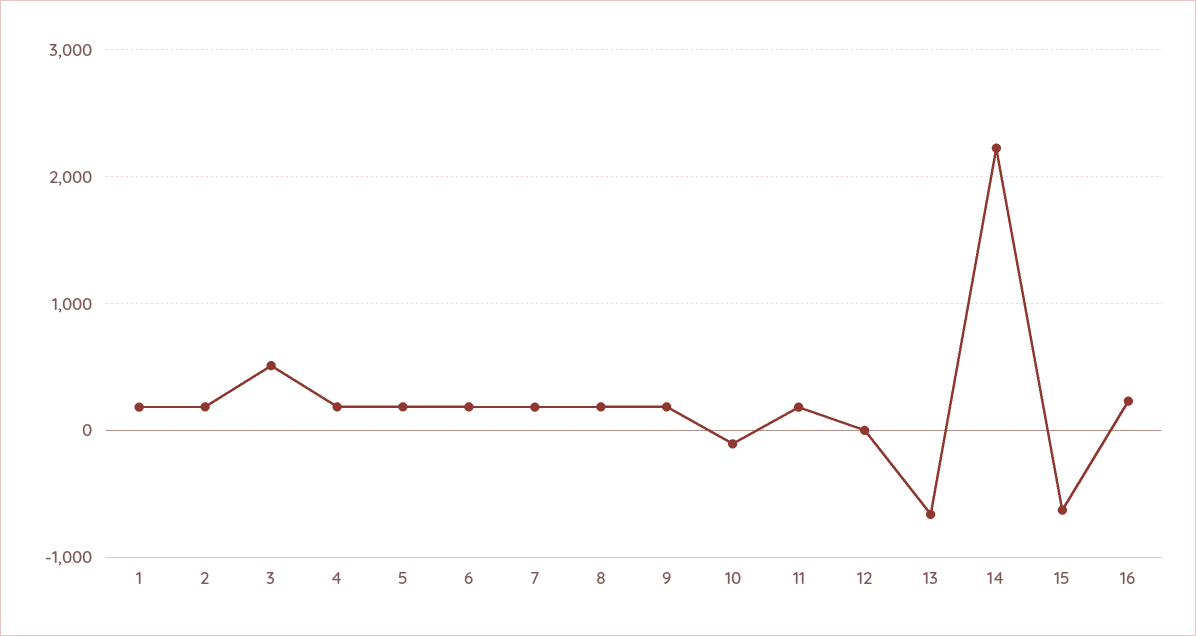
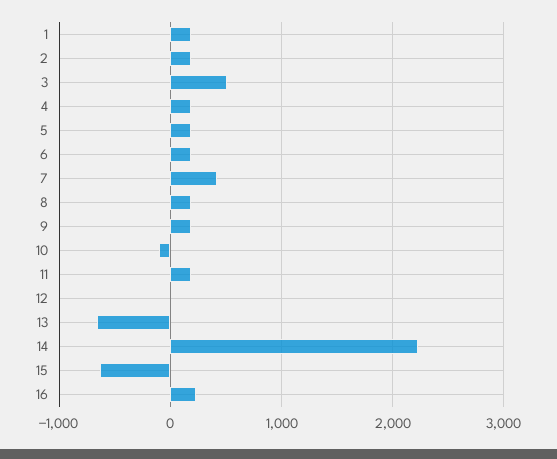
7: 200 -> 400

